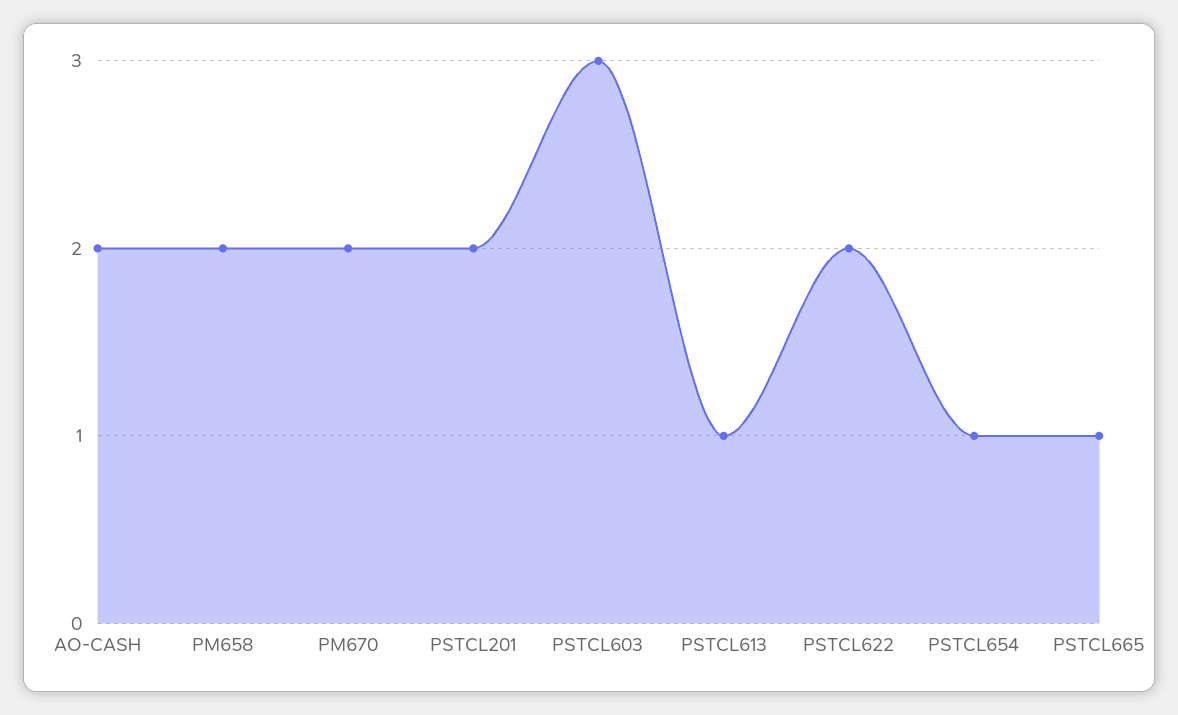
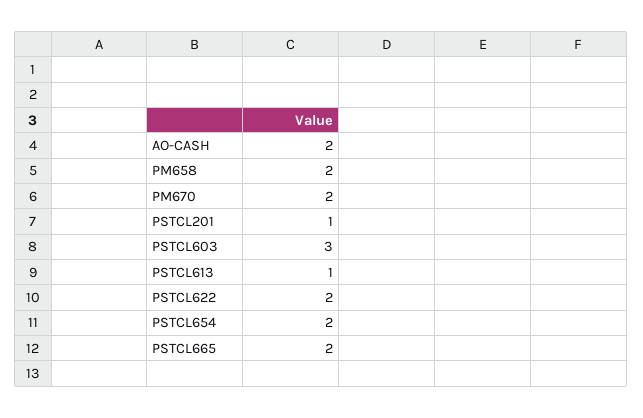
PSTCL201: 2 -> 1
PSTCL654: 1 -> 2
PSTCL665: 1 -> 2

